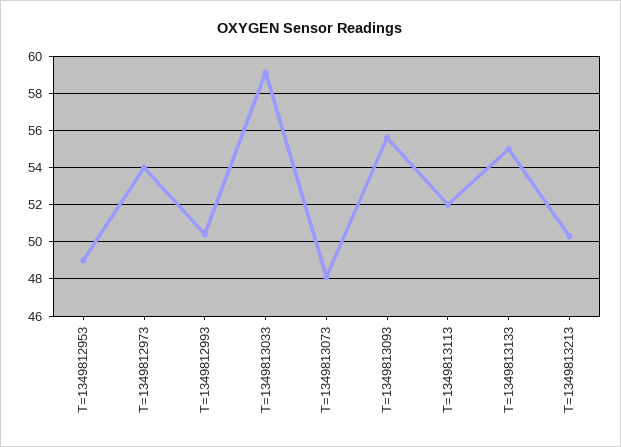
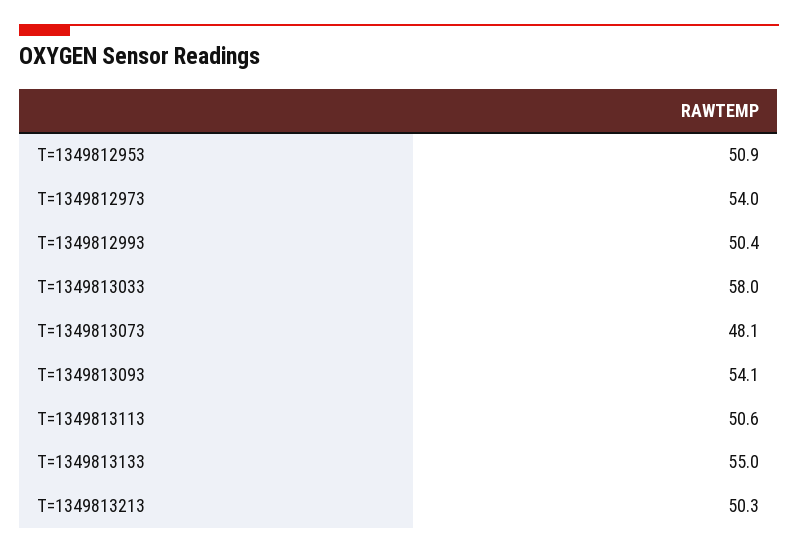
T=1349812953: 49 -> 50.9
T=1349813033: 59 -> 58
T=1349813093: 55.5 -> 54.1
T=1349813113: 52 -> 50.6

